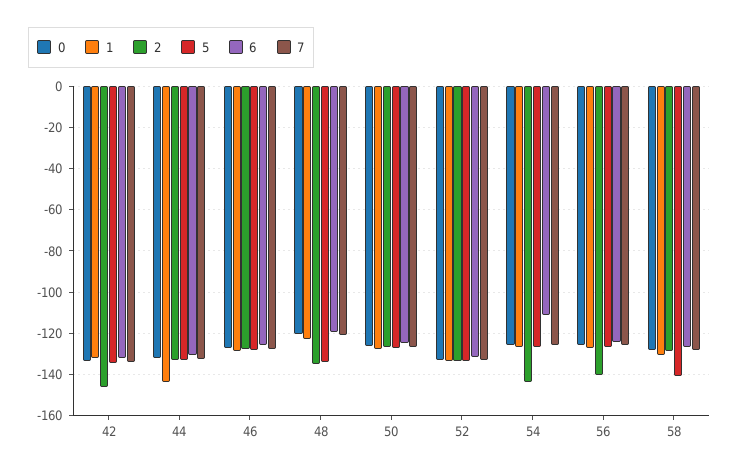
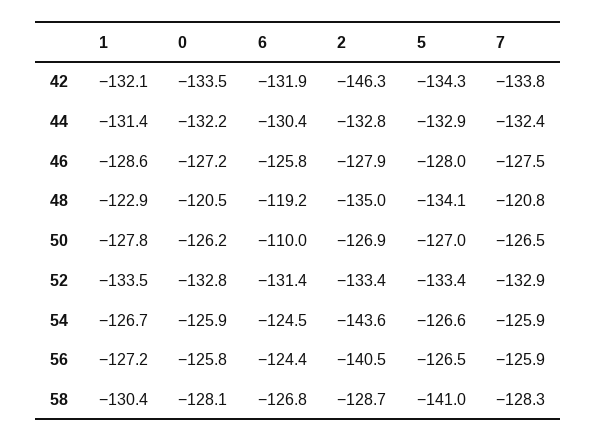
1, 44: -145 -> -131.4
6, 50: -125 -> -110
6, 54: -110 -> -124.5

